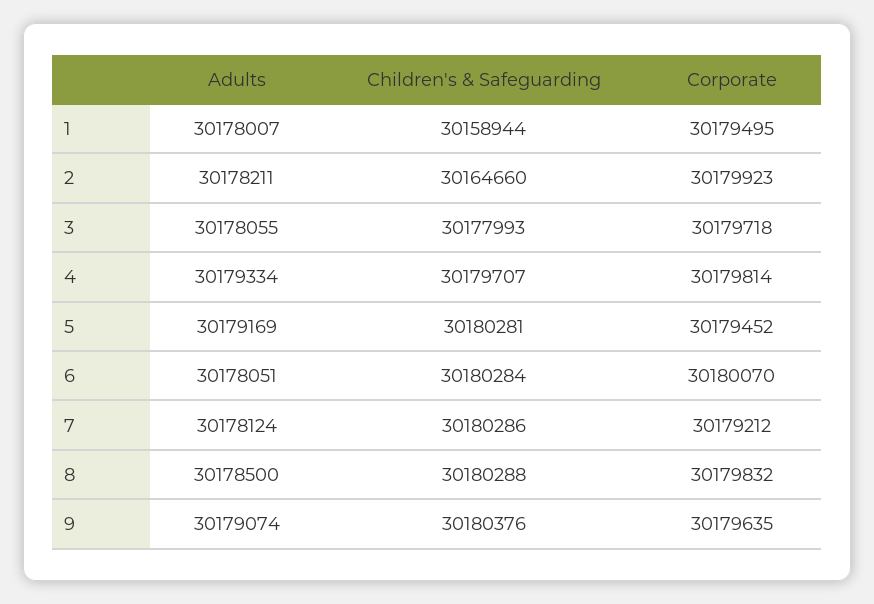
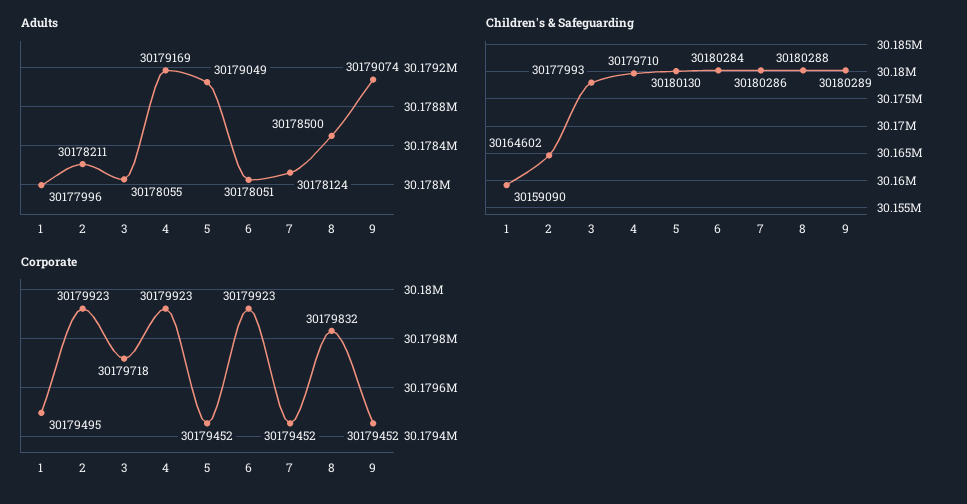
Adults, 1: 30178007 -> 30177996
Children's & Safeguarding, 1: 30158944 -> 30159090
Children's & Safeguarding, 2: 30164660 -> 30164602
Adults, 4: 30179334 -> 30179169
Children's & Safeguarding, 4: 30179707 -> 30179710
Corporate, 4: 30179814 -> 30179923
Adults, 5: 30179169 -> 30179049
Children's & Safeguarding, 5: 30180281 -> 30180130
Corporate, 6: 30180070 -> 30179923
Corporate, 7: 30179212 -> 30179452
Children's & Safeguarding, 9: 30180376 -> 30180289
Corporate, 9: 30179635 -> 30179452

